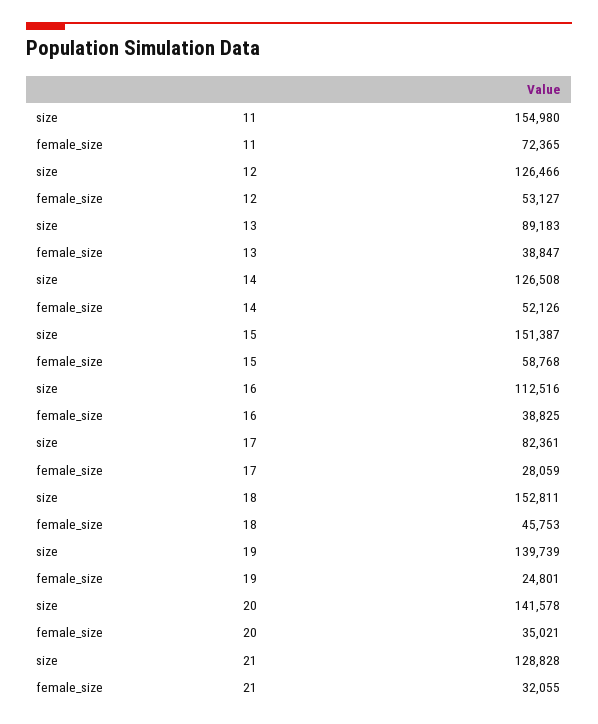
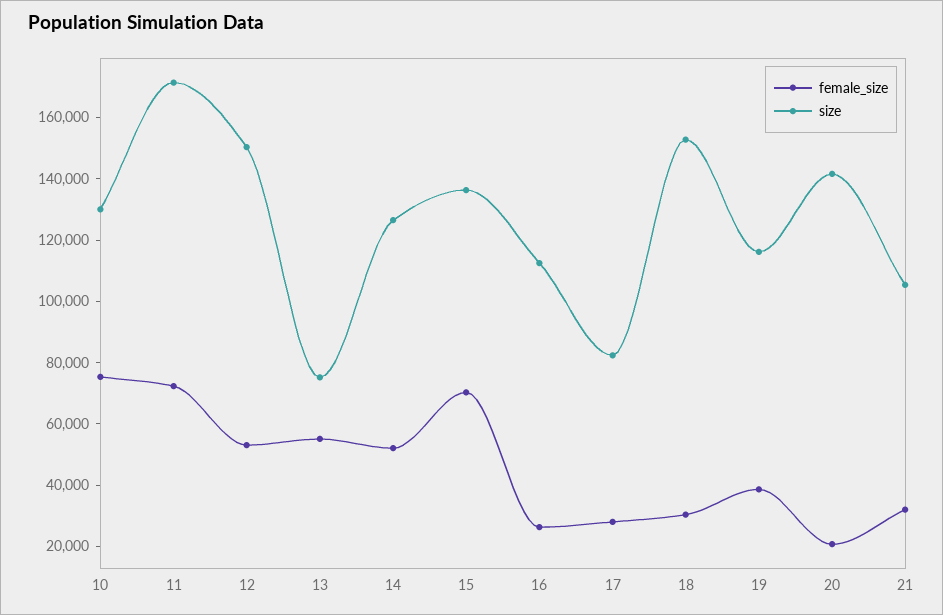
size, 11: 154980 -> 170000
size, 12: 126466 -> 150000
size, 13: 89183 -> 75000
female_size, 13: 38847 -> 55000
size, 15: 151387 -> 135000
female_size, 15: 58768 -> 70000
female_size, 16: 38825 -> 25000
female_size, 18: 45753 -> 30000
size, 19: 139739 -> 115000
female_size, 19: 24801 -> 40000
female_size, 20: 35021 -> 20000
size, 21: 128828 -> 105000
female_size, 10: none -> 75000
size, 10: none -> 130000

